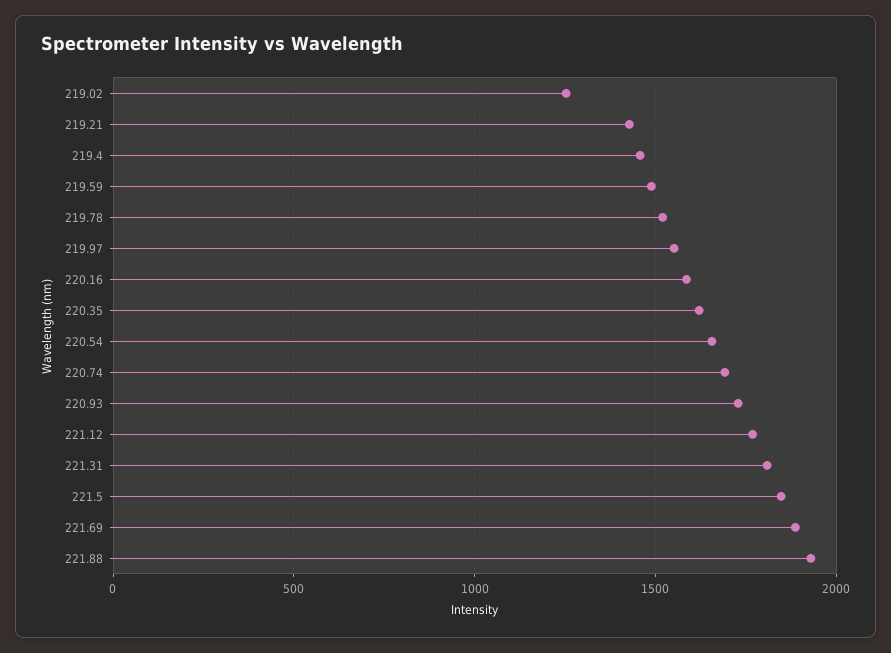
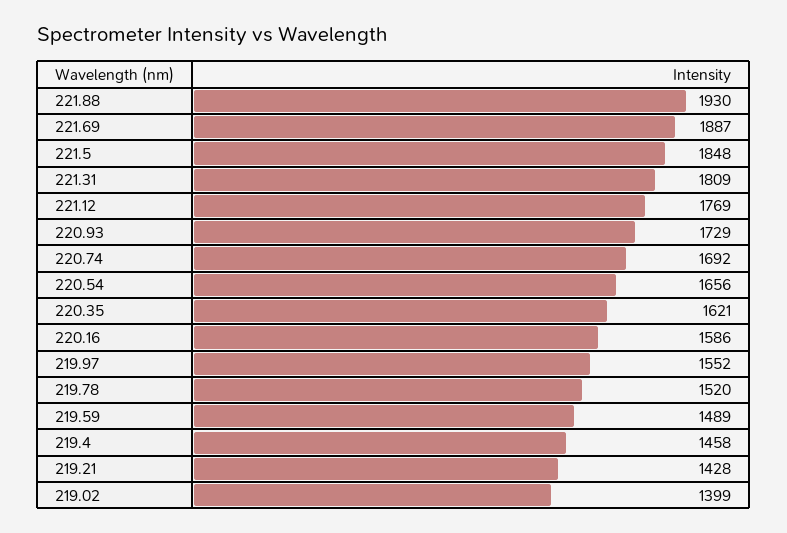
219.02: 1250 -> 1399

